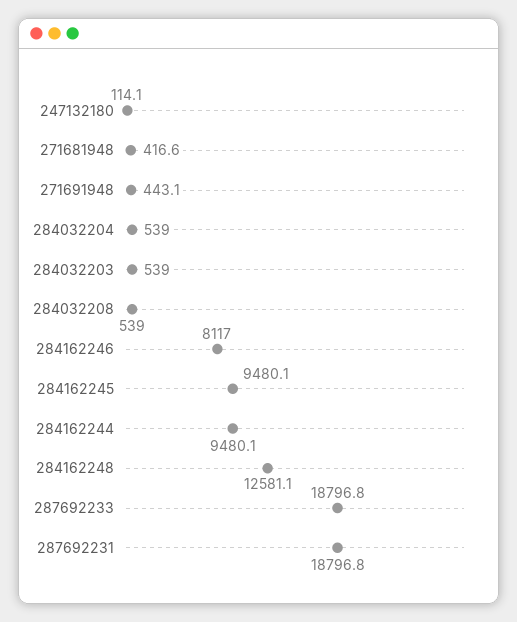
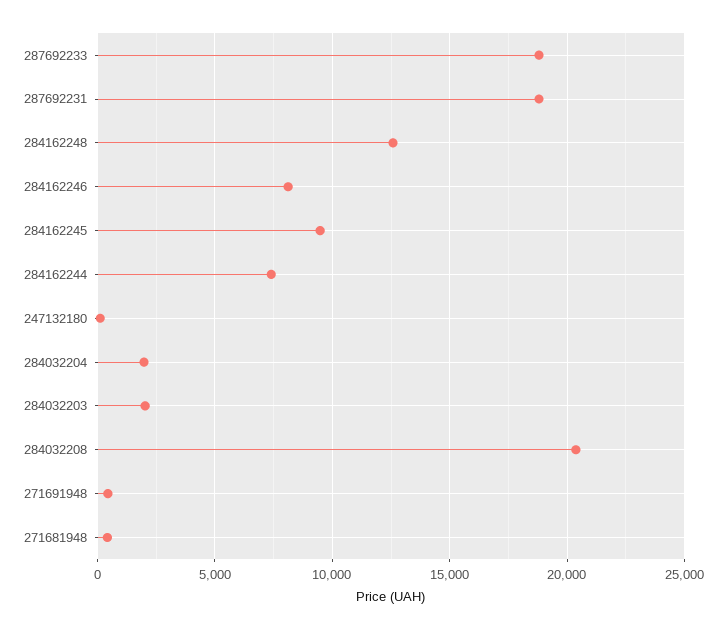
284032204: 539 -> 2000
284032203: 539 -> 2000
284032208: 539 -> 20500
284162244: 9480.1 -> 7500

